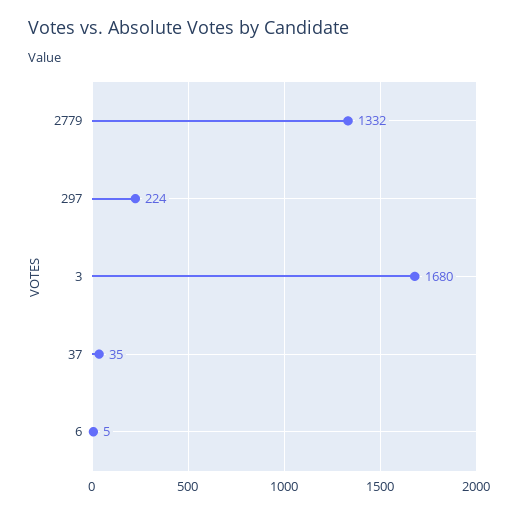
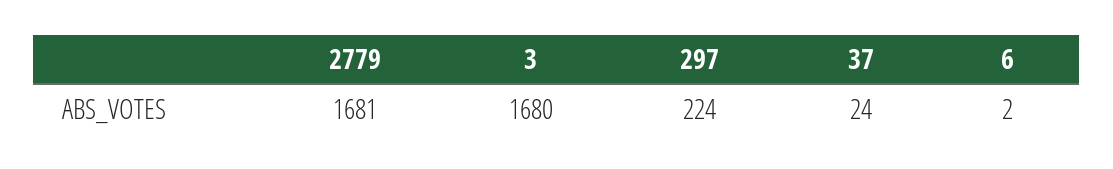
2779: 1332 -> 1681
37: 35 -> 24
6: 5 -> 2

